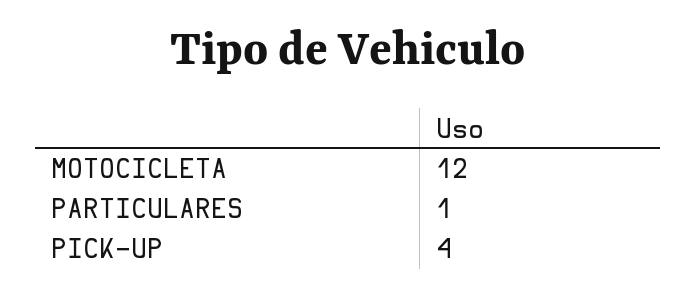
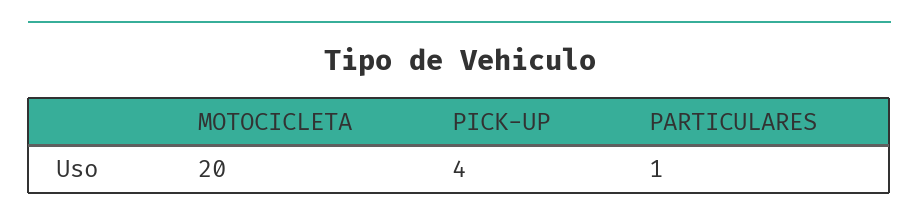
MOTOCICLETA: 12 -> 20

